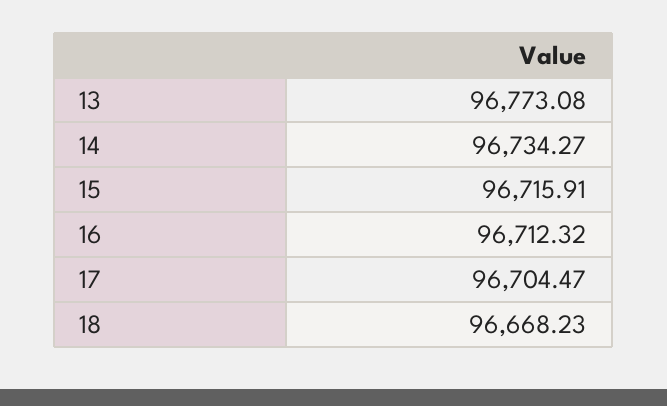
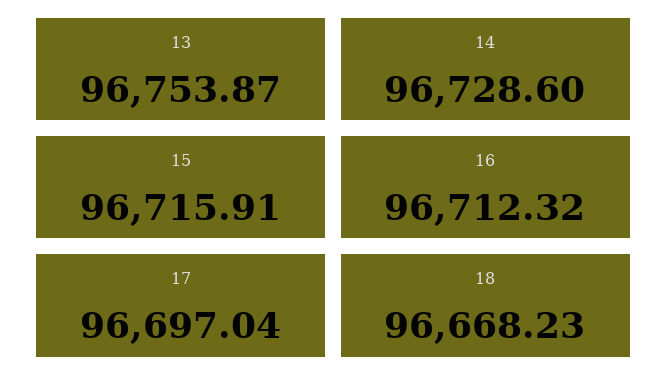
13: 96773.08 -> 96753.87
14: 96734.27 -> 96728.6
17: 96704.47 -> 96697.04

